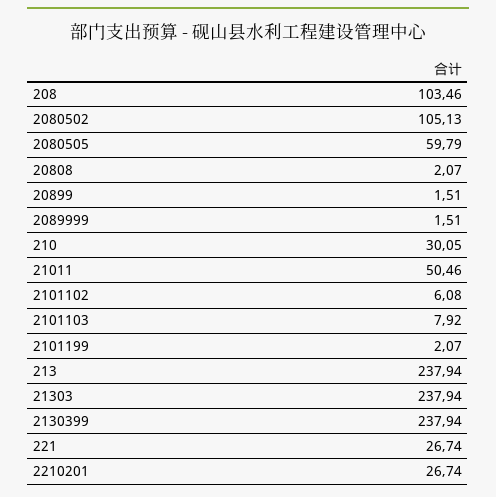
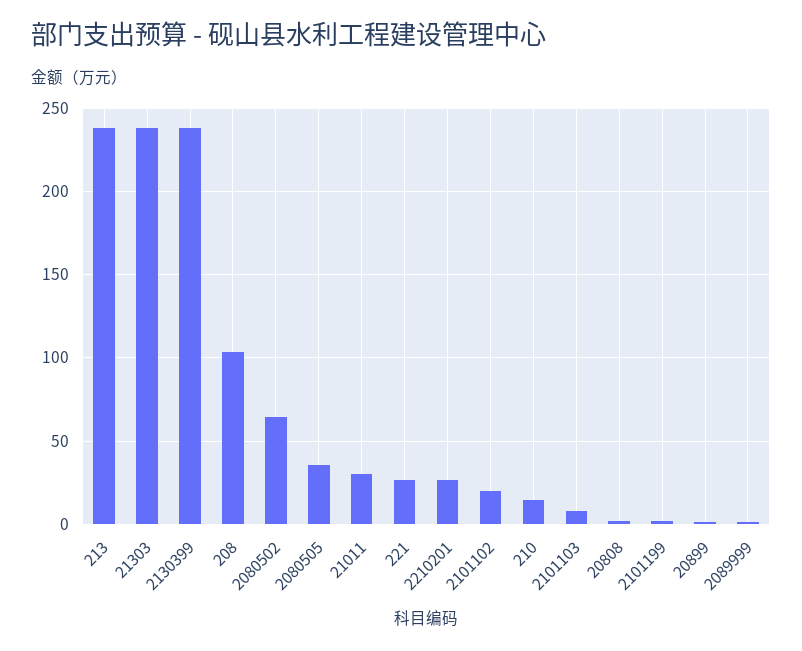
2080502: 105.13 -> 65
2080505: 59.79 -> 35
210: 30.05 -> 15
21011: 50.46 -> 30
2101102: 6.08 -> 20

